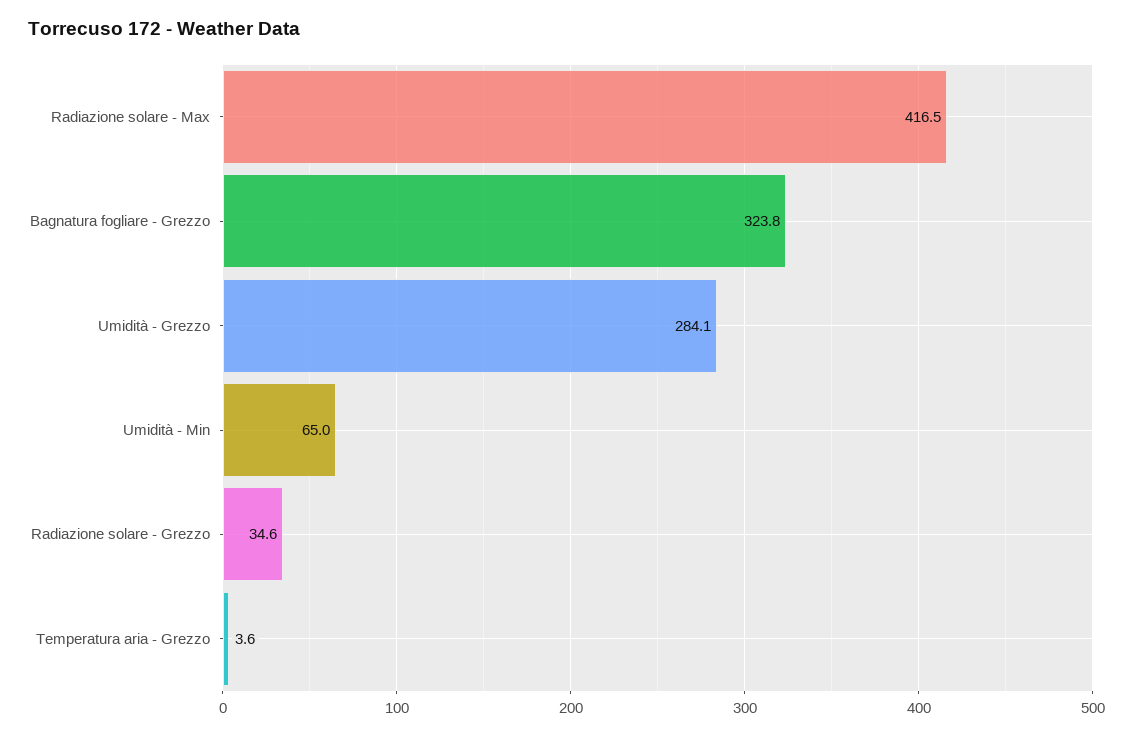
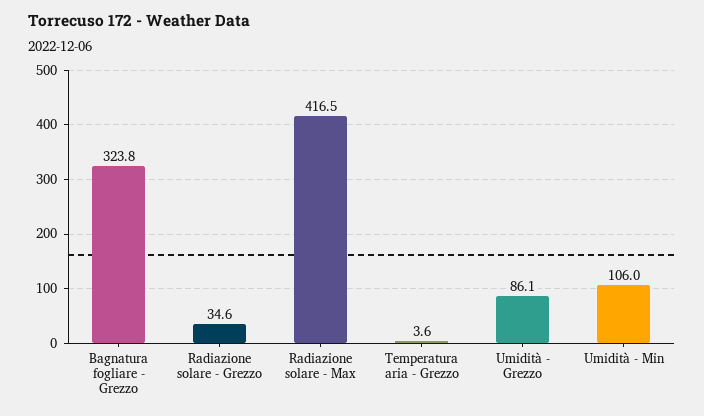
Umidità - Grezzo: 284.1 -> 86.1
Umidità - Min: 65 -> 106

